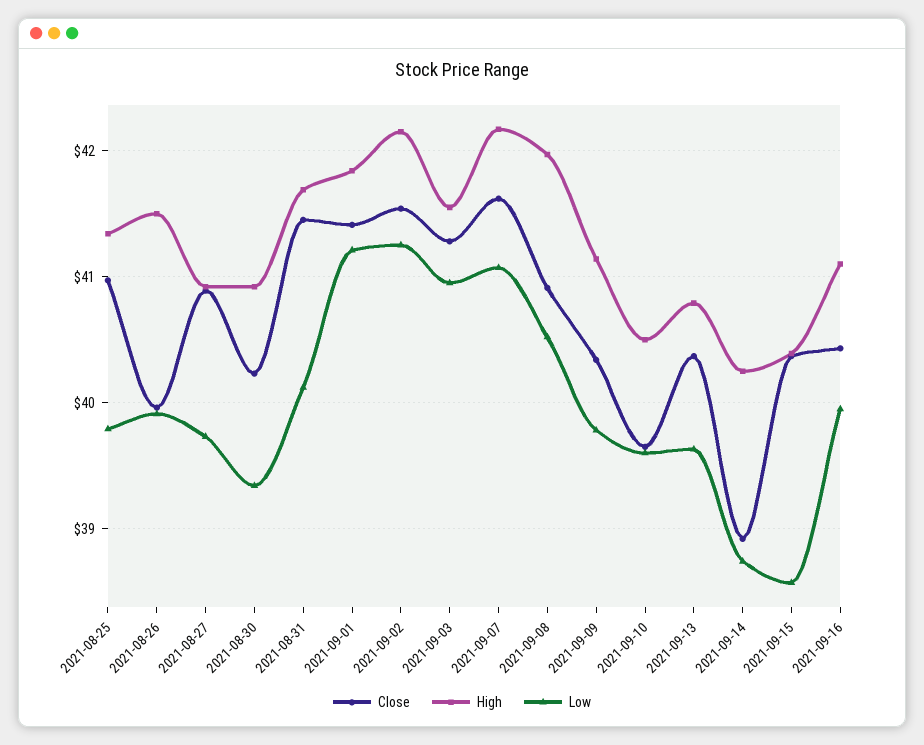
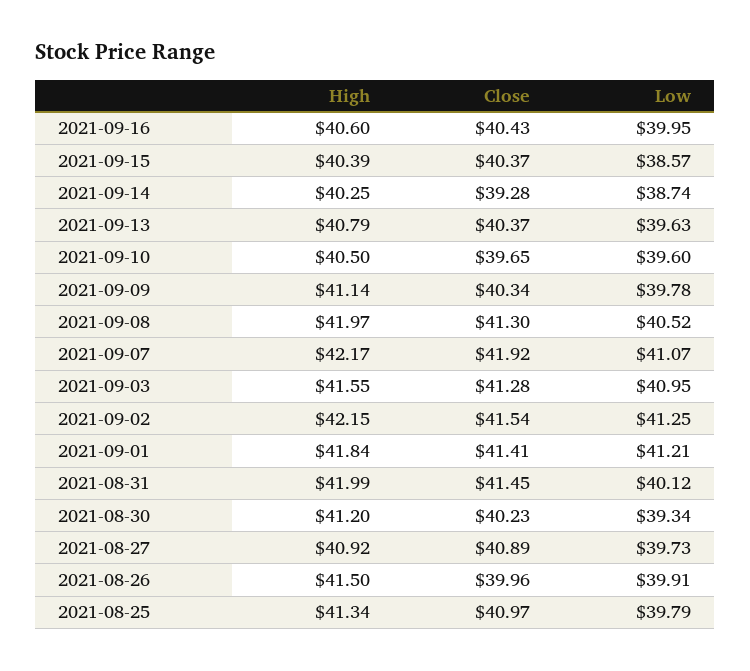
High, 2021-08-30: 40.9 -> 41.2
High, 2021-08-31: 41.7 -> 41.99
Close, 2021-09-07: 41.6 -> 41.92
Close, 2021-09-08: 40.9 -> 41.3
Close, 2021-09-14: 38.9 -> 39.28
High, 2021-09-16: 41.1 -> 40.6

